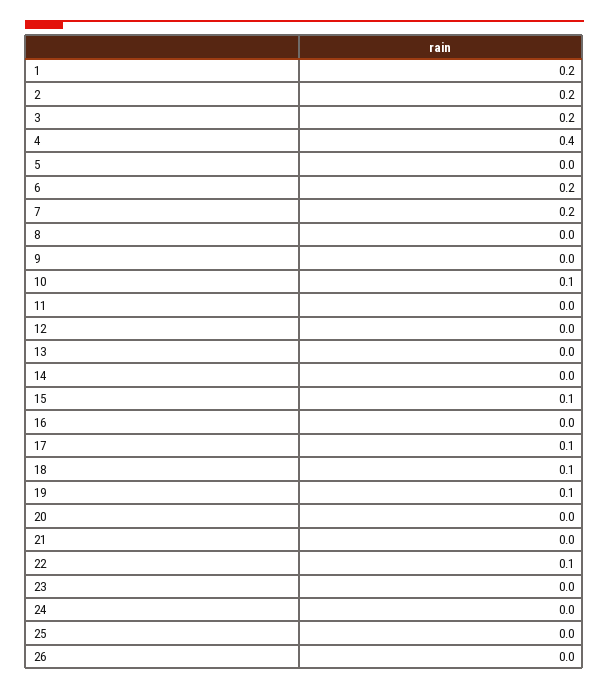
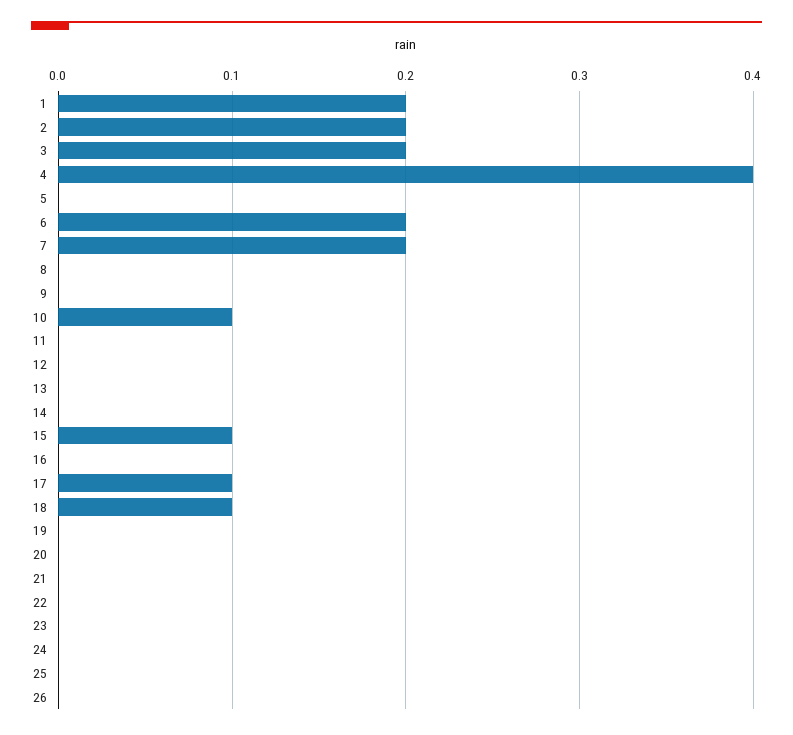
19: 0.1 -> 0
22: 0.1 -> 0

